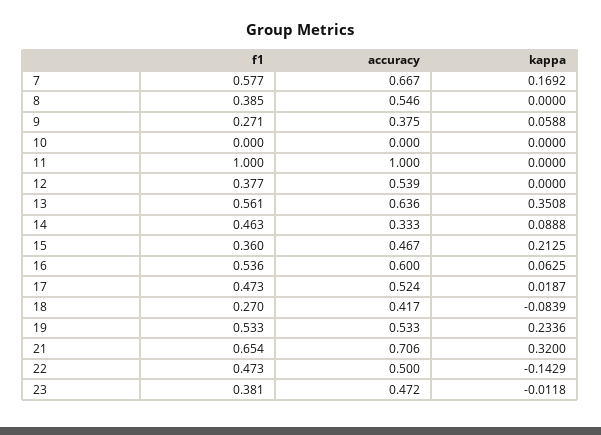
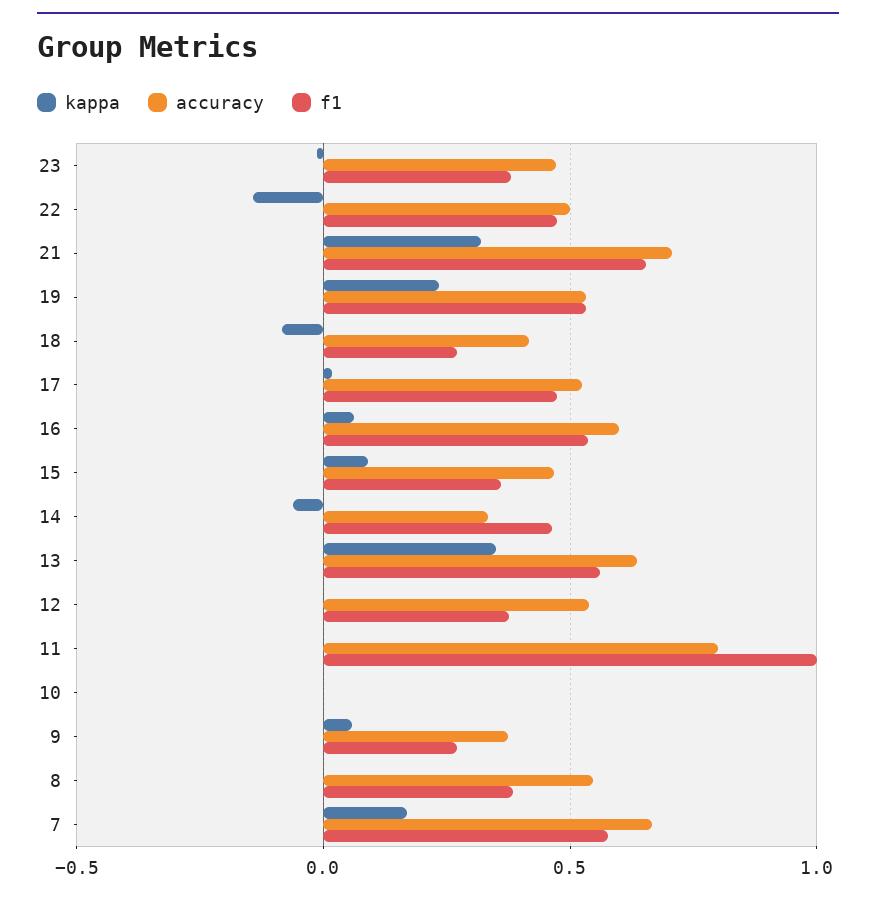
accuracy, 11: 1 -> 0.8
kappa, 14: 0.0888 -> -0.05
kappa, 15: 0.2125 -> 0.1

